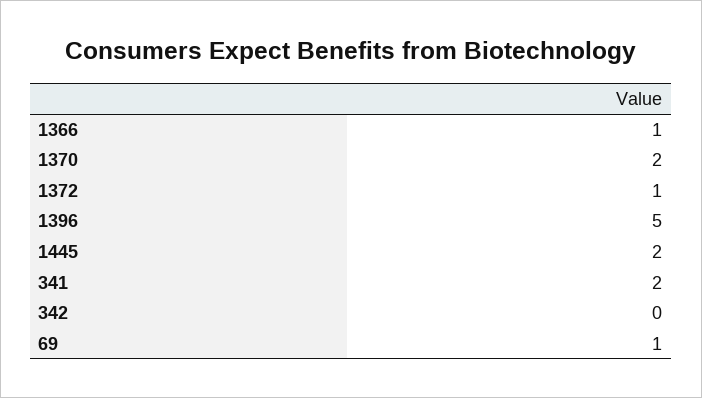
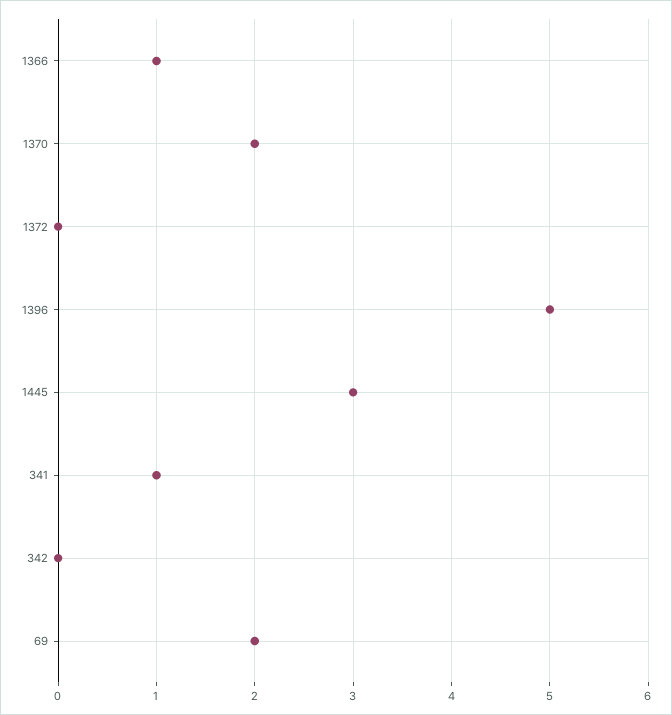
1372: 1 -> 0
1445: 2 -> 3
341: 2 -> 1
69: 1 -> 2

